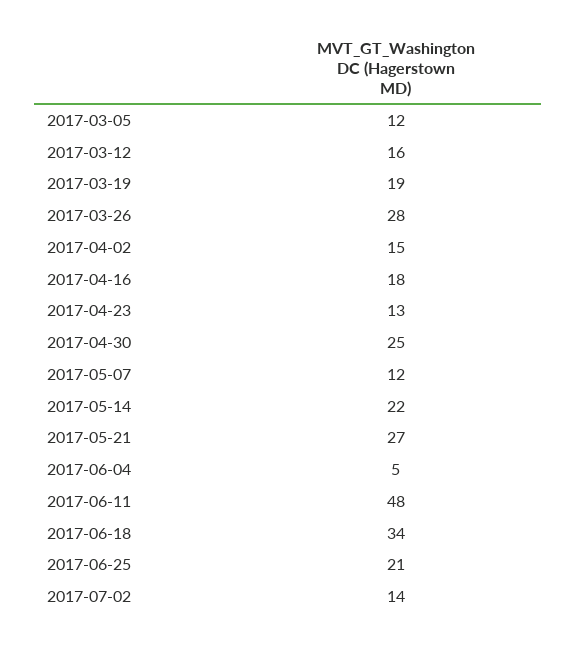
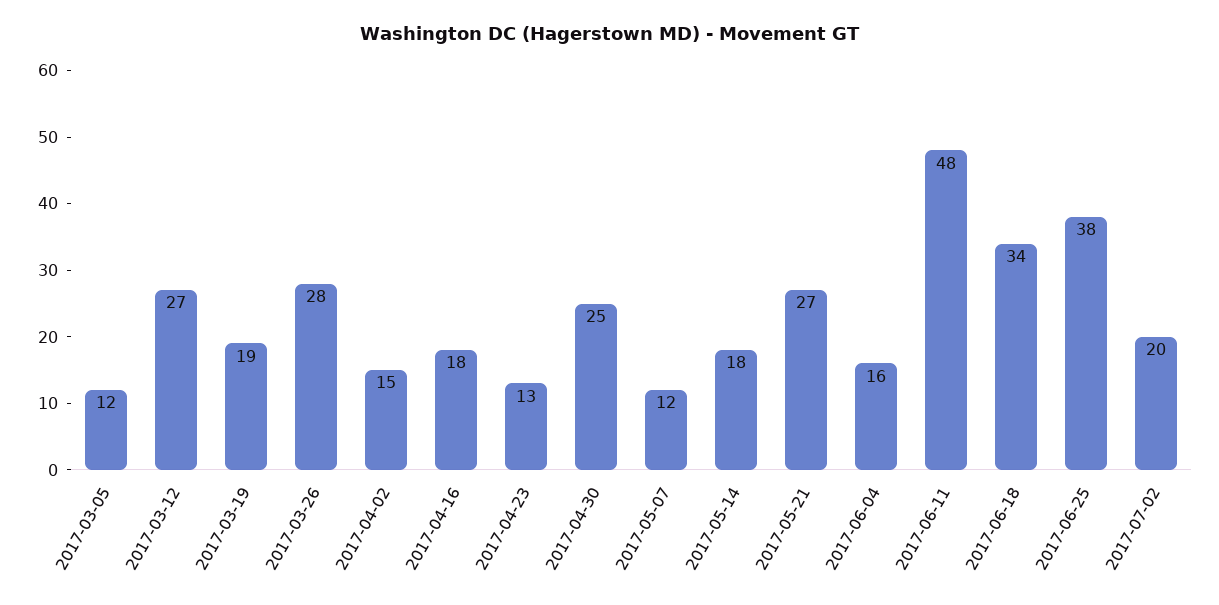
2017-03-12: 16 -> 27
2017-05-14: 22 -> 18
2017-06-04: 5 -> 16
2017-06-25: 21 -> 38
2017-07-02: 14 -> 20

